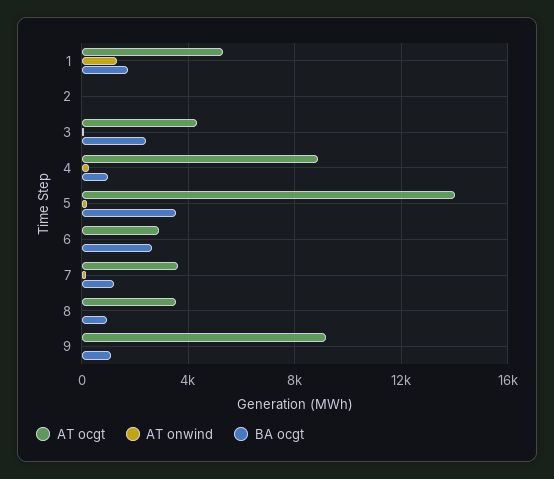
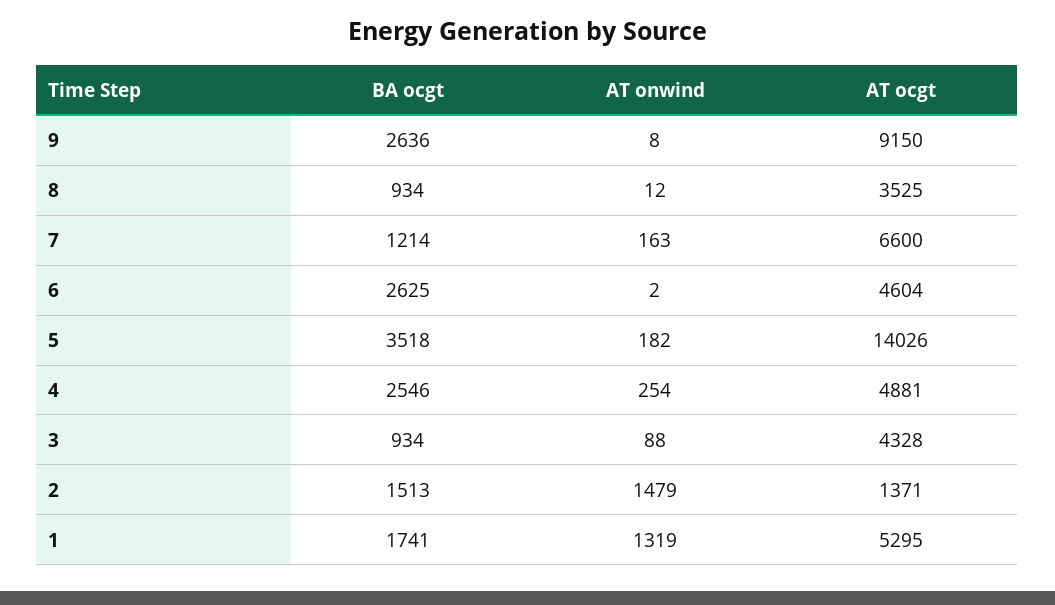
AT ocgt, 2: 0 -> 1371
AT onwind, 2: 0 -> 1479
BA ocgt, 2: 0 -> 1513
BA ocgt, 3: 2500 -> 934
AT ocgt, 4: 9000 -> 4881
BA ocgt, 4: 1000 -> 2546
AT ocgt, 6: 3000 -> 4604
AT ocgt, 7: 3500 -> 6600
BA ocgt, 9: 1000 -> 2636

